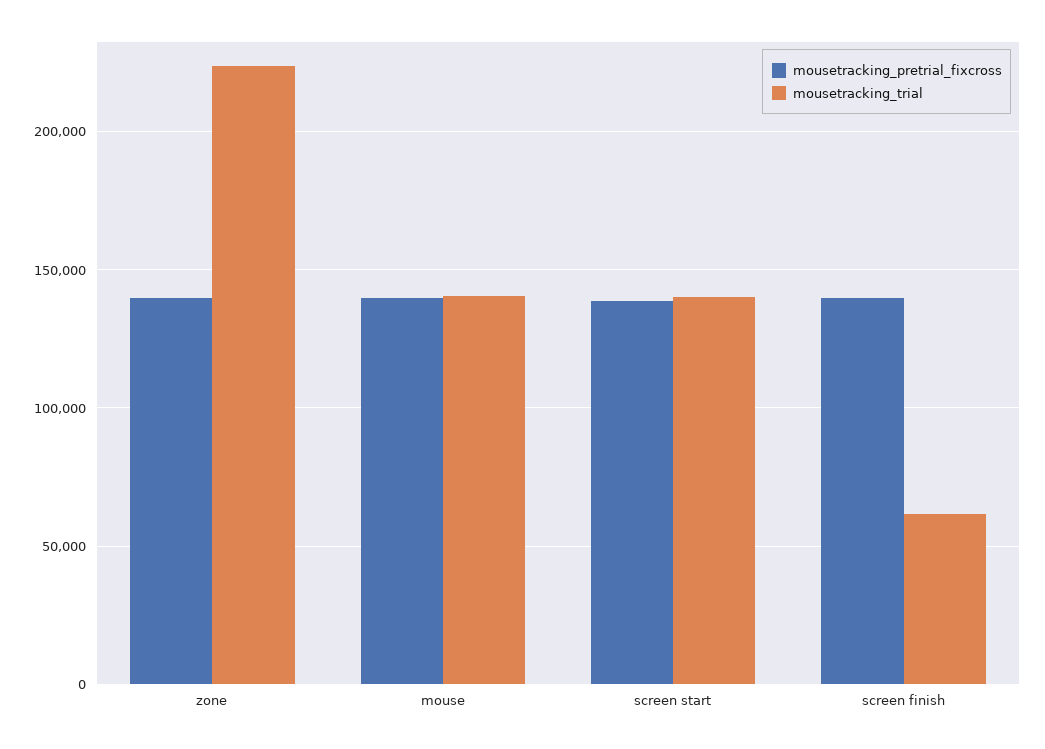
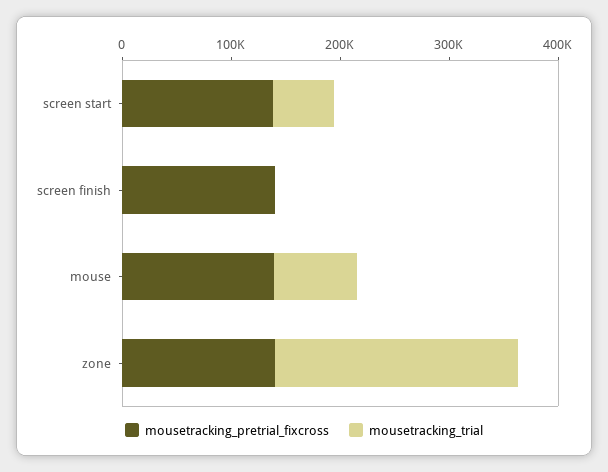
mousetracking_trial, mouse: 140000 -> 80000
mousetracking_trial, screen start: 140000 -> 60000
mousetracking_trial, screen finish: 60000 -> 0

